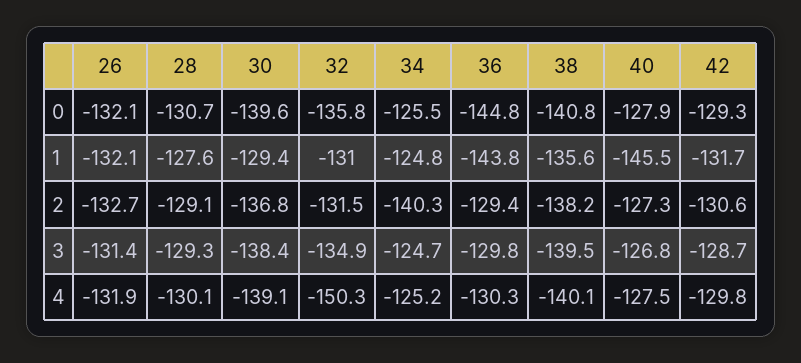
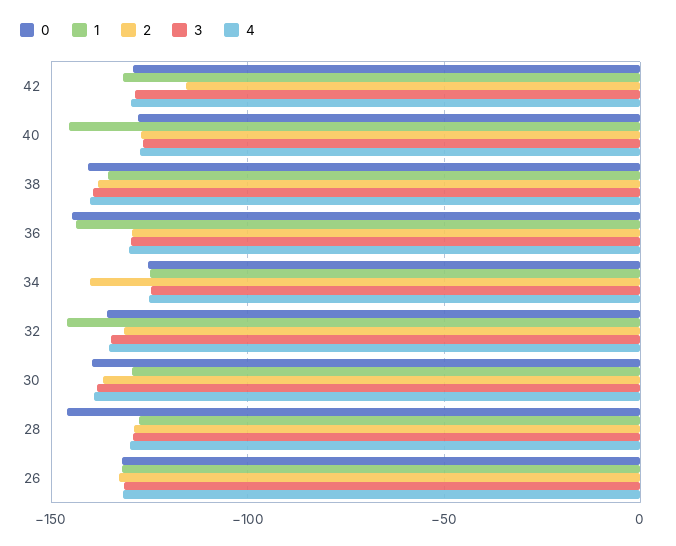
0, 28: -130.7 -> -145
1, 32: -131 -> -145
2, 42: -130.6 -> -115
4, 32: -150.3 -> -135

